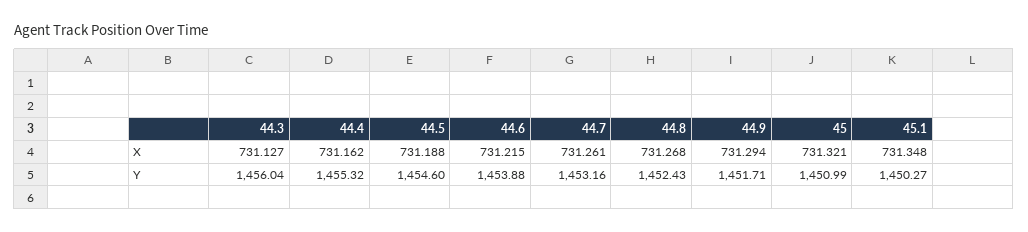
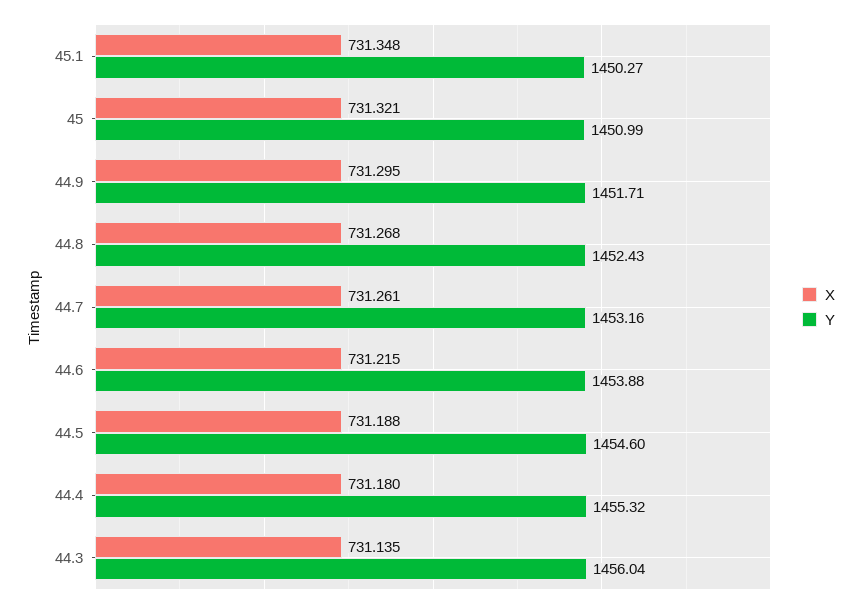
X, 44.3: 731.127 -> 731.135
X, 44.4: 731.162 -> 731.18
X, 44.9: 731.294 -> 731.295

